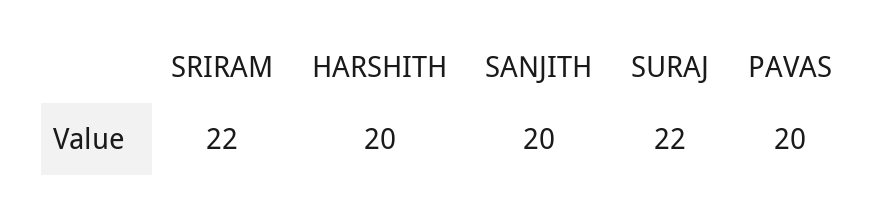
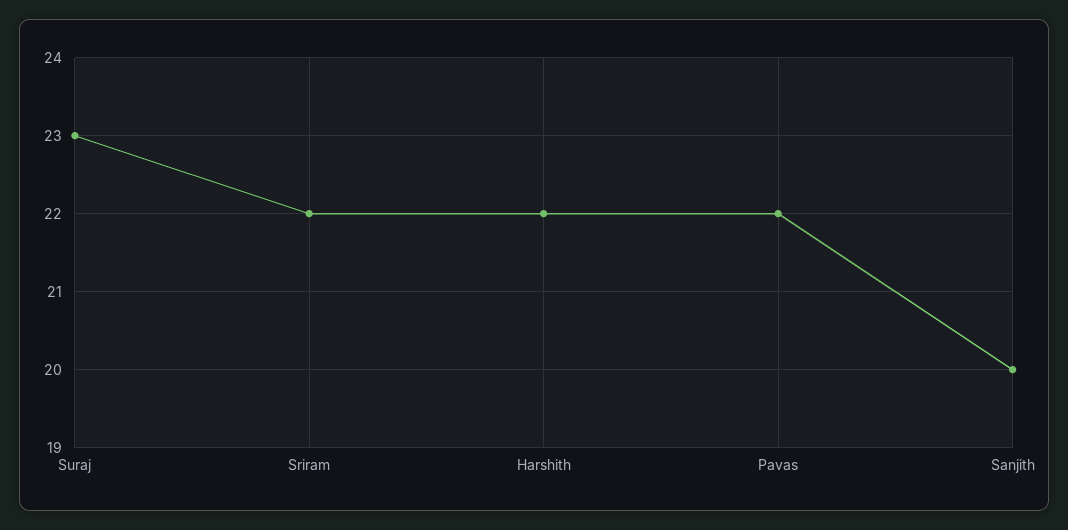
HARSHITH: 20 -> 22
SURAJ: 22 -> 23
PAVAS: 20 -> 22

